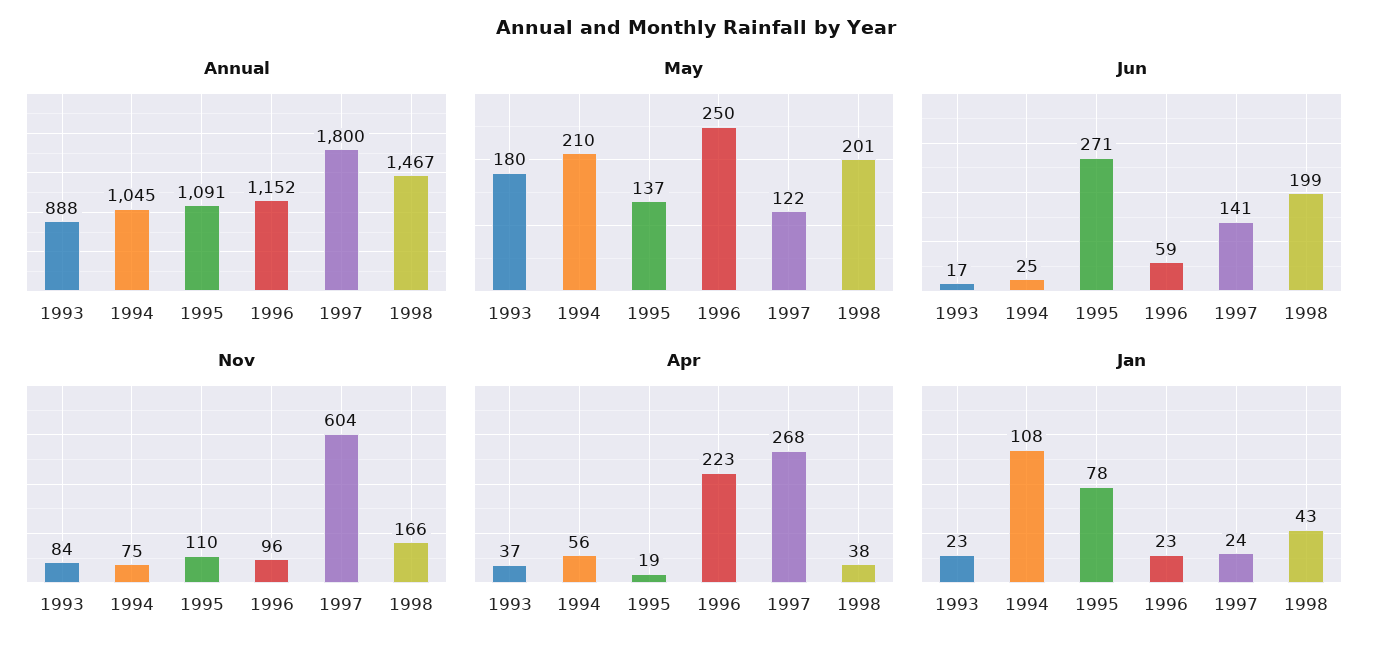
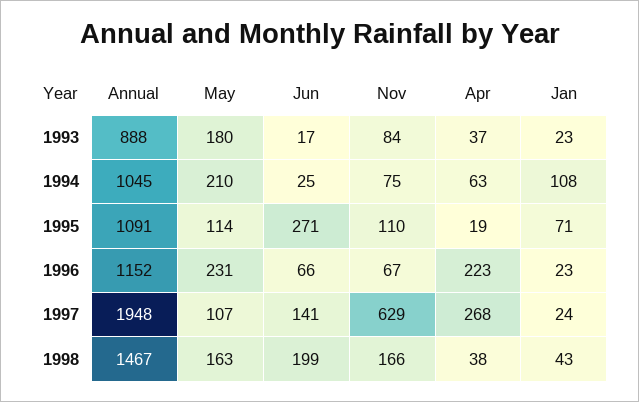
Annual, 1997: 1800 -> 1948
May, 1995: 137 -> 114
May, 1996: 250 -> 231
May, 1997: 122 -> 107
May, 1998: 201 -> 163
Jun, 1996: 59 -> 66
Nov, 1996: 96 -> 67
Nov, 1997: 604 -> 629
Apr, 1994: 56 -> 63
Jan, 1995: 78 -> 71

